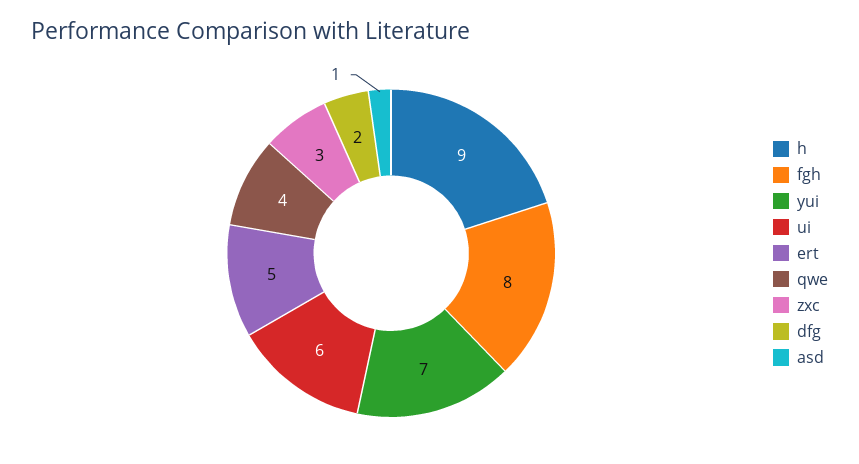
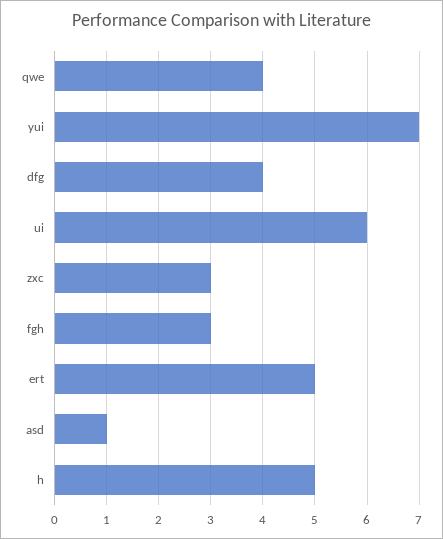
h: 9 -> 5
fgh: 8 -> 3
dfg: 2 -> 4

